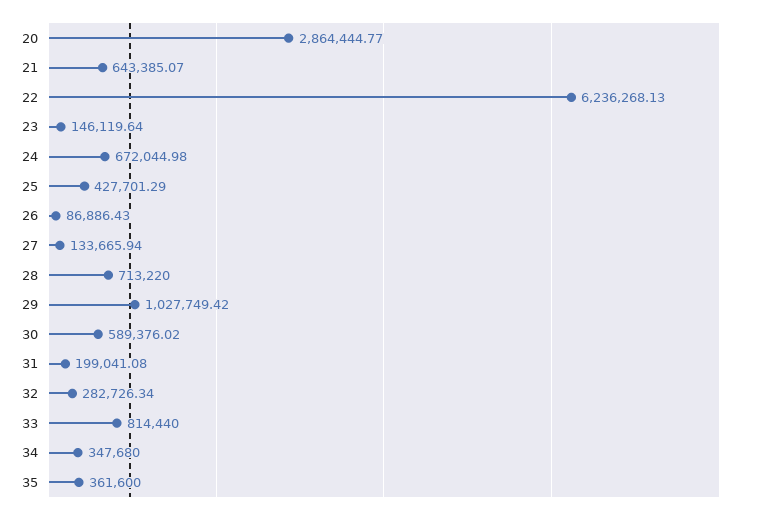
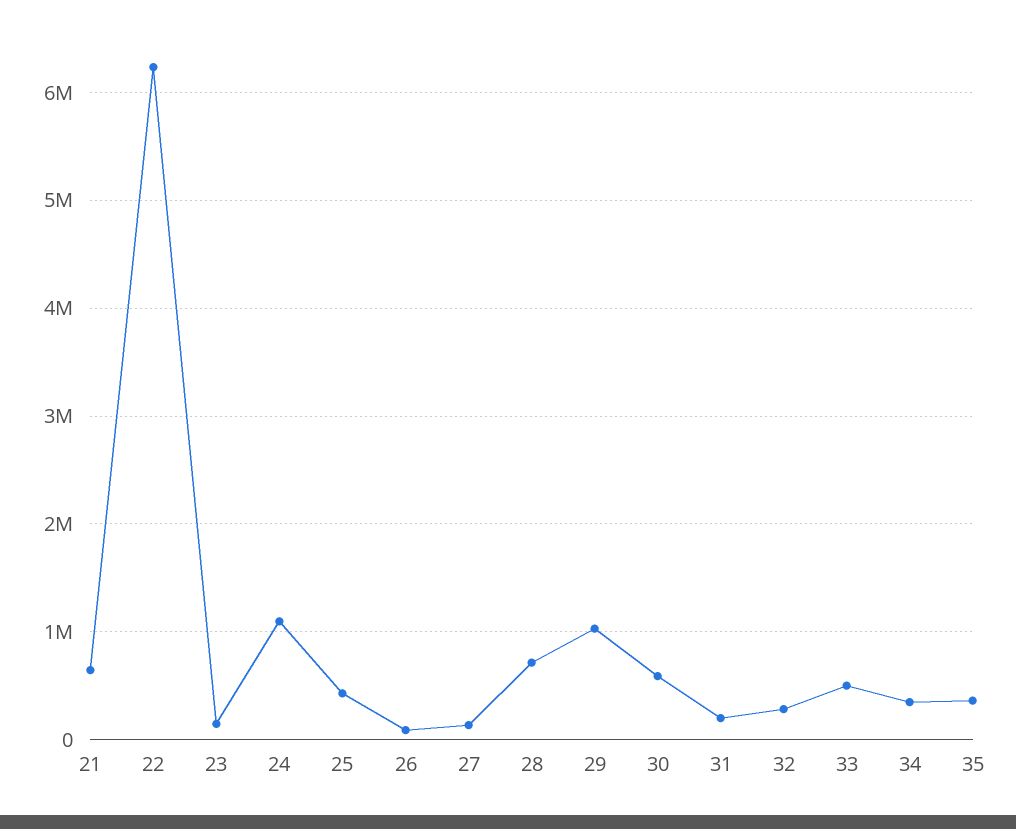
20: 2864444.77 -> none
24: 672044.98 -> 1100000
33: 814440 -> 500000

